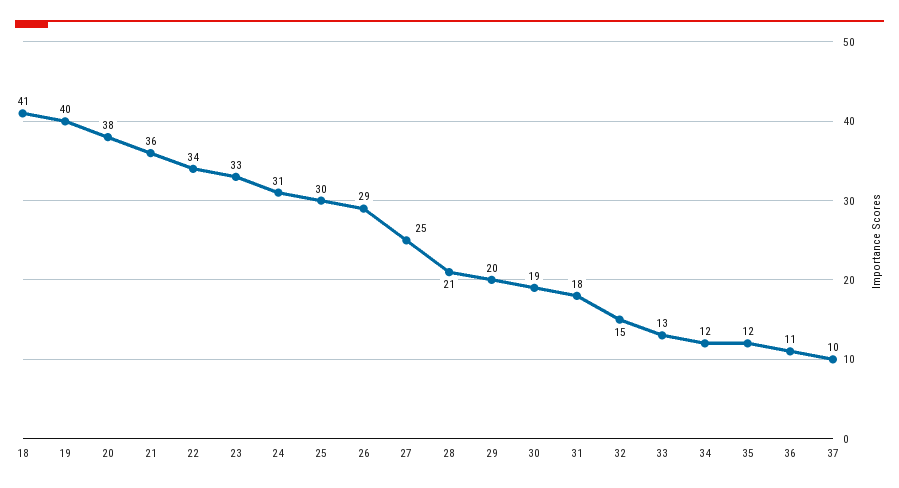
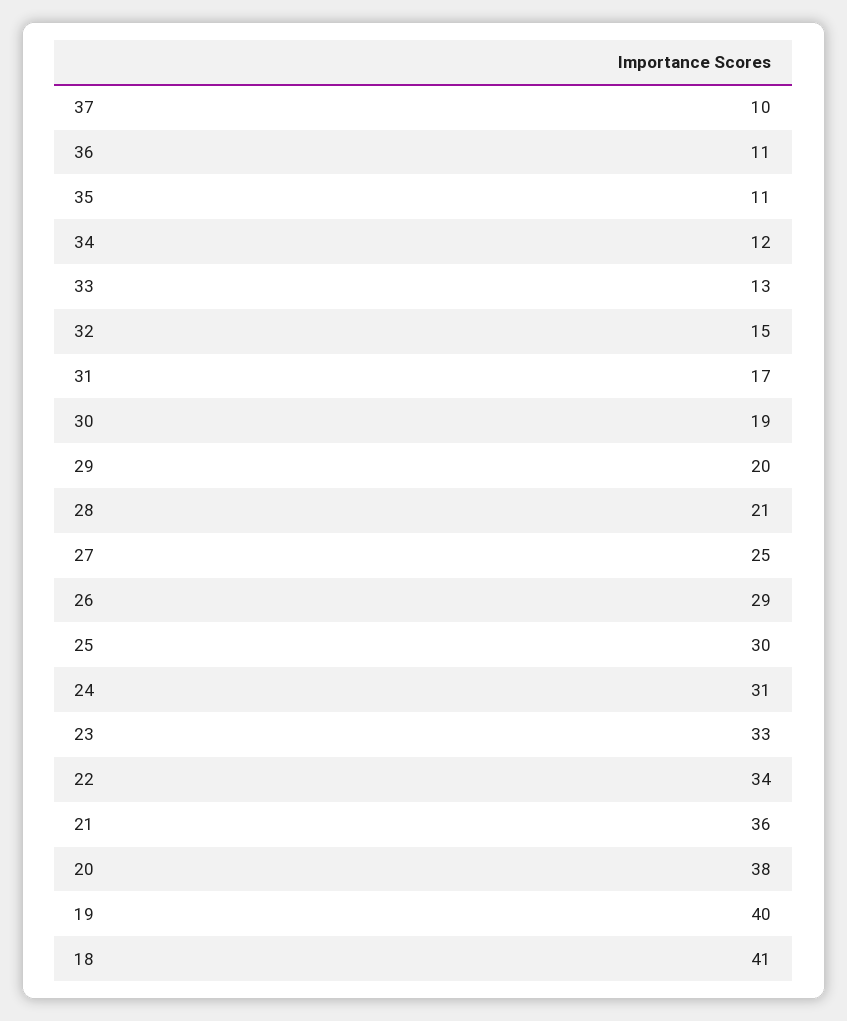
31: 18 -> 17
35: 12 -> 11

